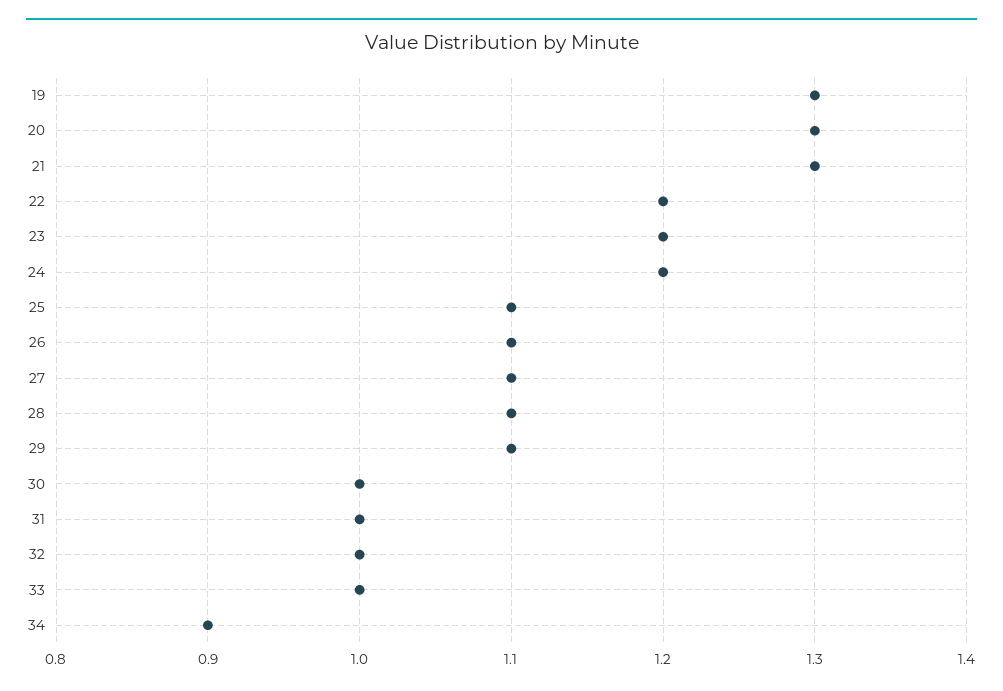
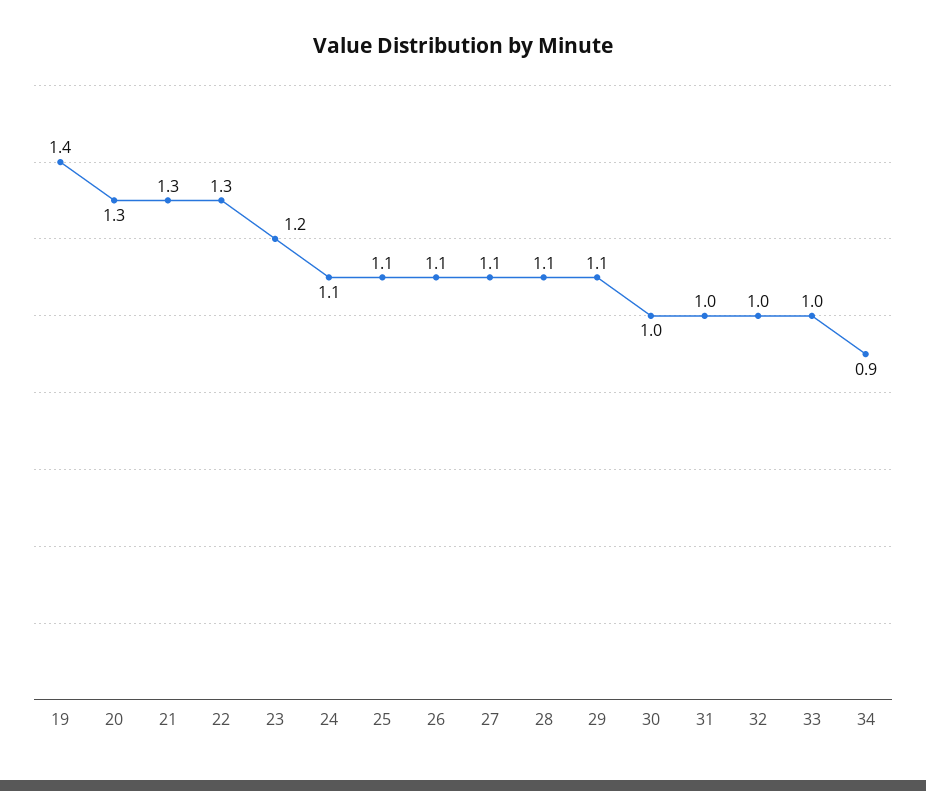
19: 1.3 -> 1.4
22: 1.2 -> 1.3
24: 1.2 -> 1.1

